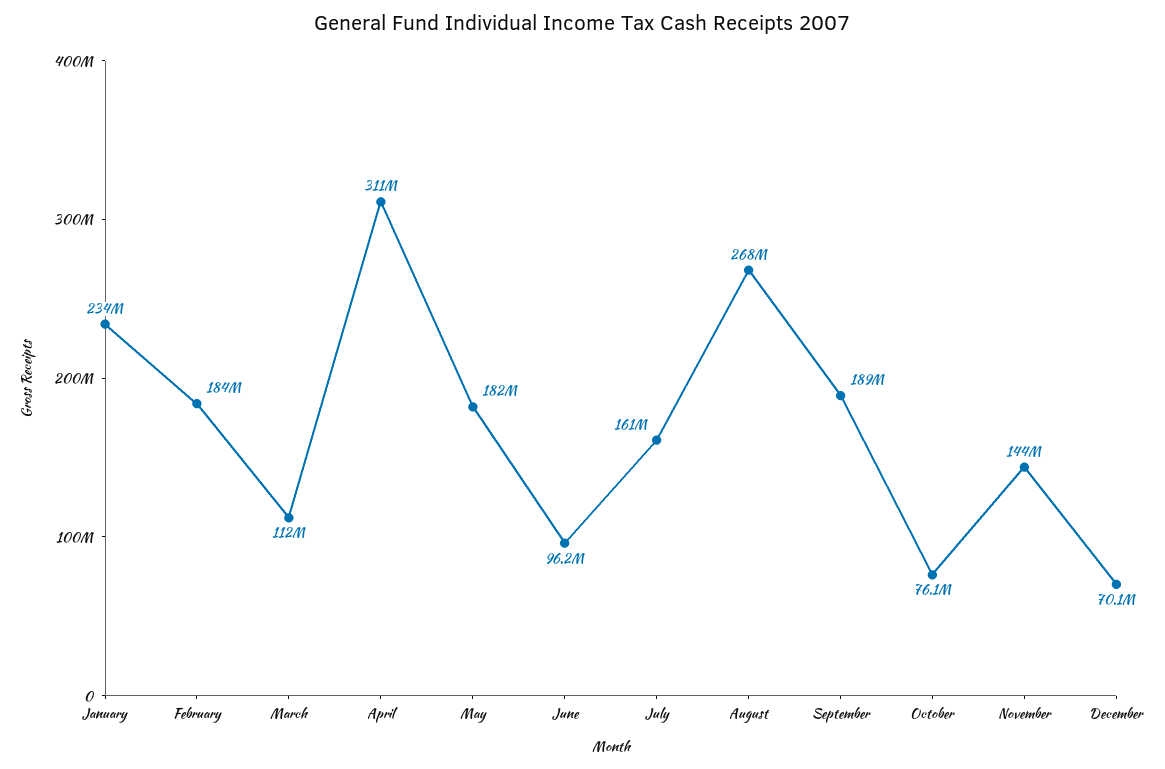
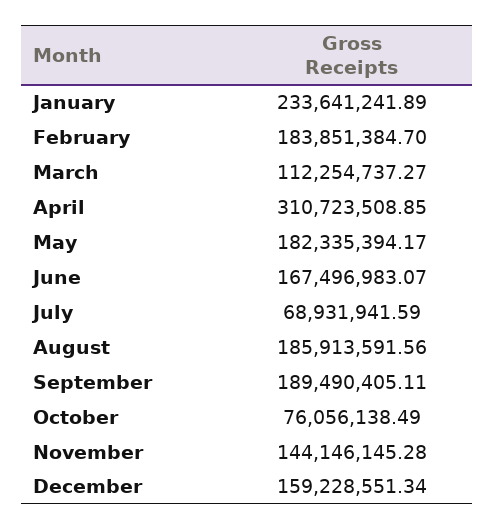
June: 96200000 -> 167496983.07
July: 161000000 -> 68931941.59
August: 268000000 -> 185913591.56
December: 70100000 -> 159228551.34

